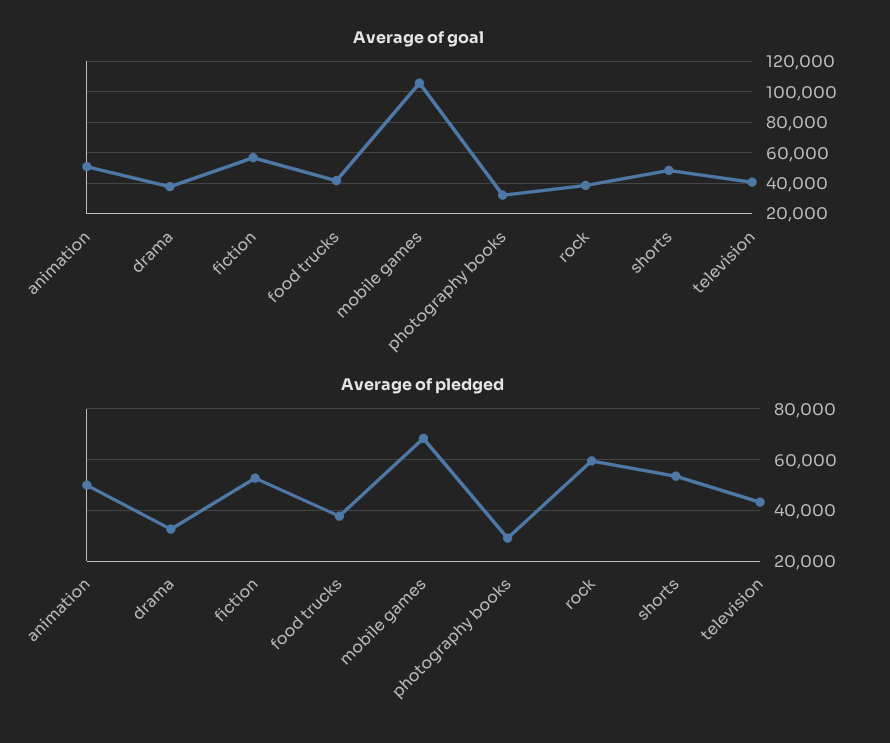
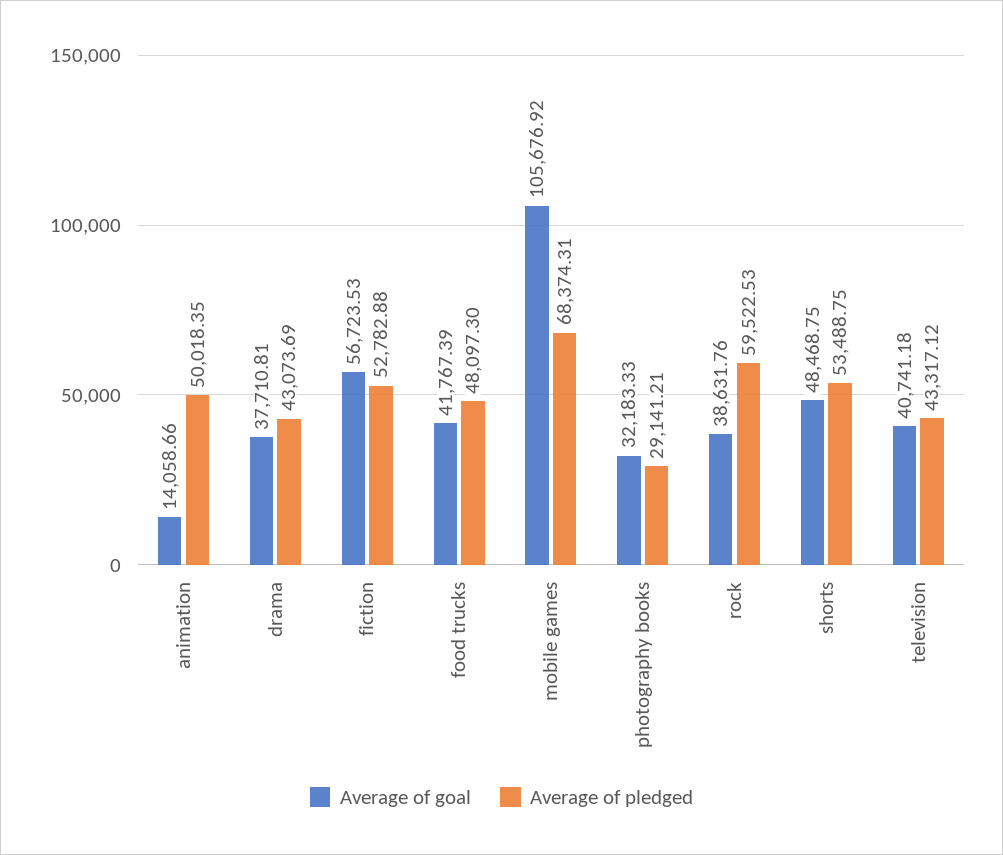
Average of goal, animation: 50000 -> 14058.66
Average of pledged, drama: 32500 -> 43073.69
Average of pledged, food trucks: 37500 -> 48097.3

